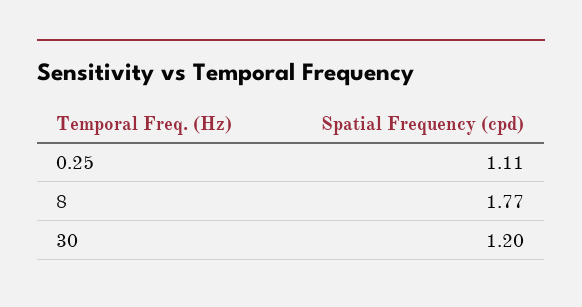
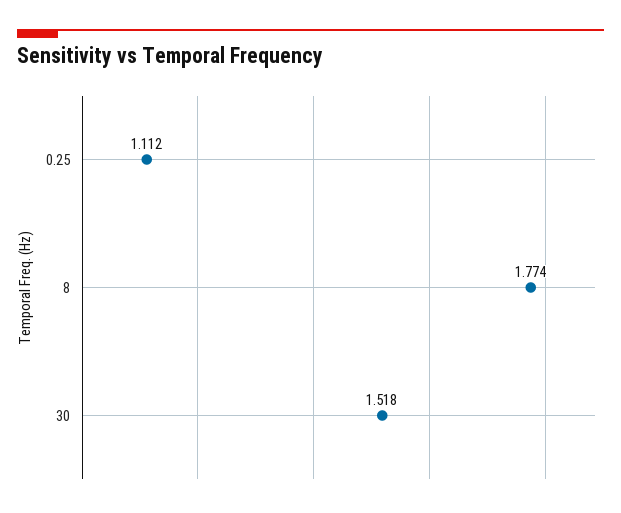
30: 1.2 -> 1.518

